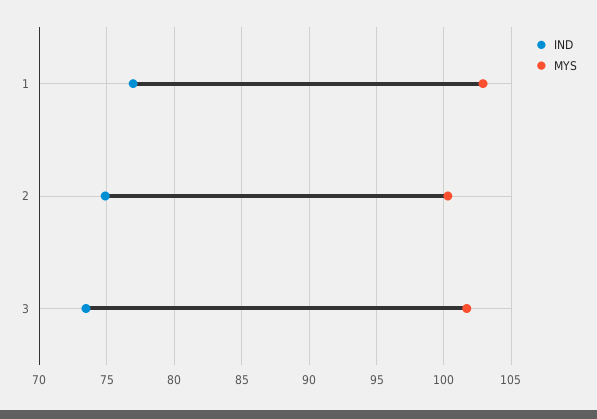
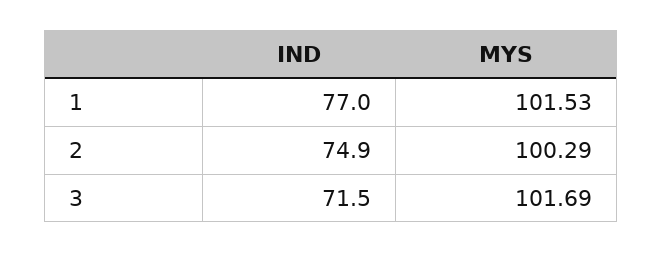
MYS, 1: 103 -> 101.53
IND, 3: 73.5 -> 71.5

